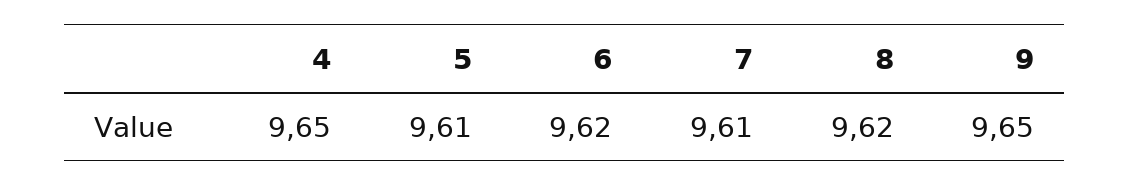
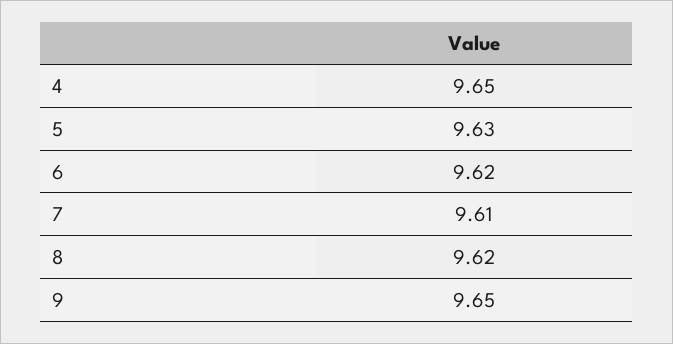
5: 9.61 -> 9.63

